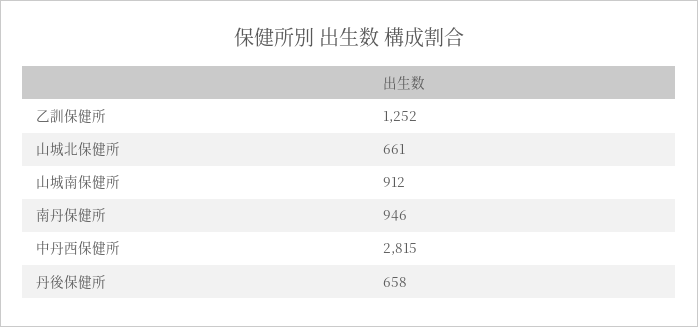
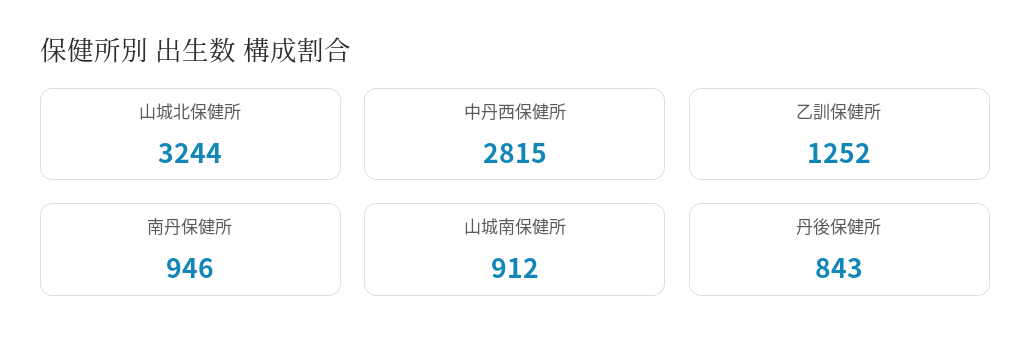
山城北保健所: 661 -> 3244
丹後保健所: 658 -> 843

